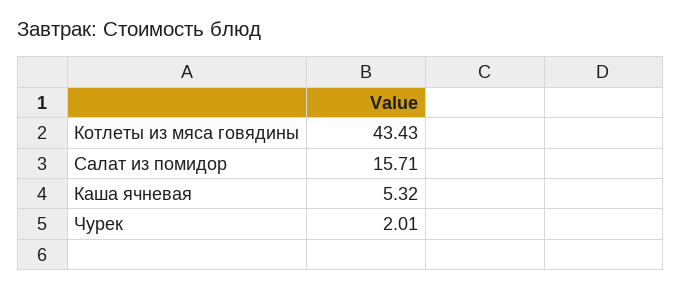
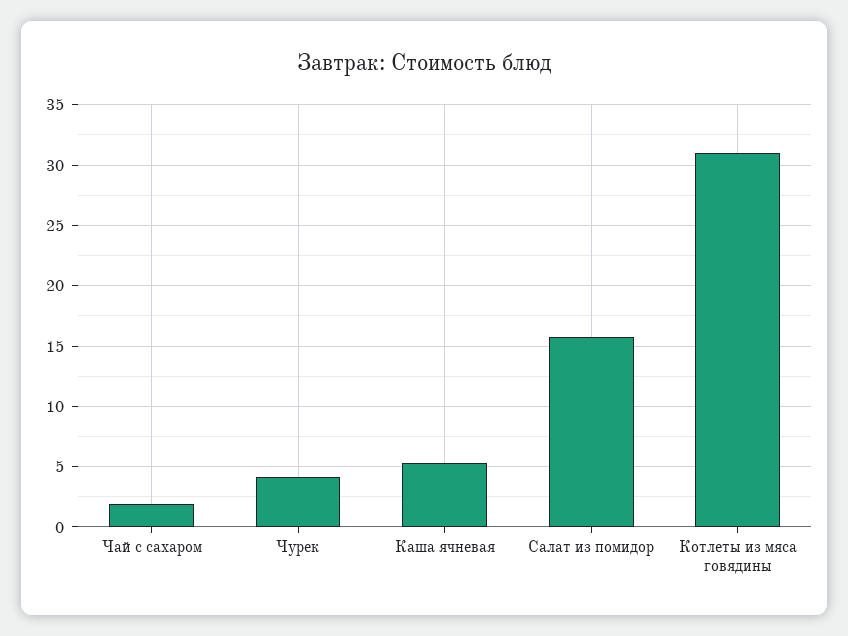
Котлеты из мяса говядины: 43.43 -> 31
Чурек: 2.01 -> 4
Чай с сахаром: none -> 2

